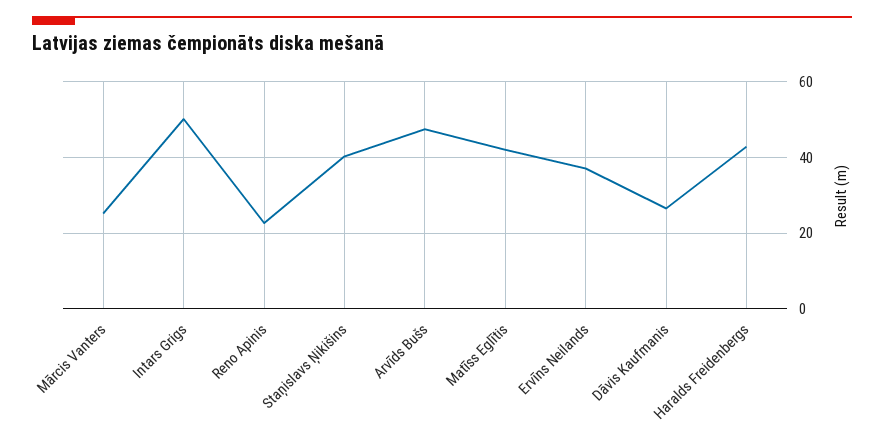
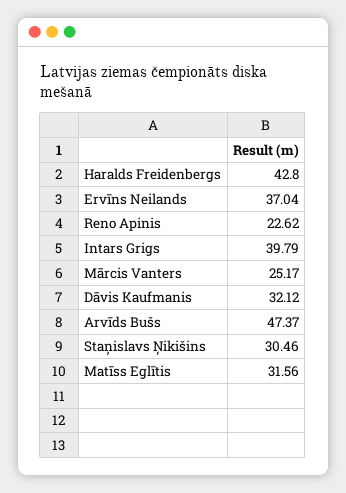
Intars Grigs: 50 -> 39.79
Staņislavs Ņikišins: 40 -> 30.46
Matīss Eglītis: 42 -> 31.56
Dāvis Kaufmanis: 26 -> 32.12

